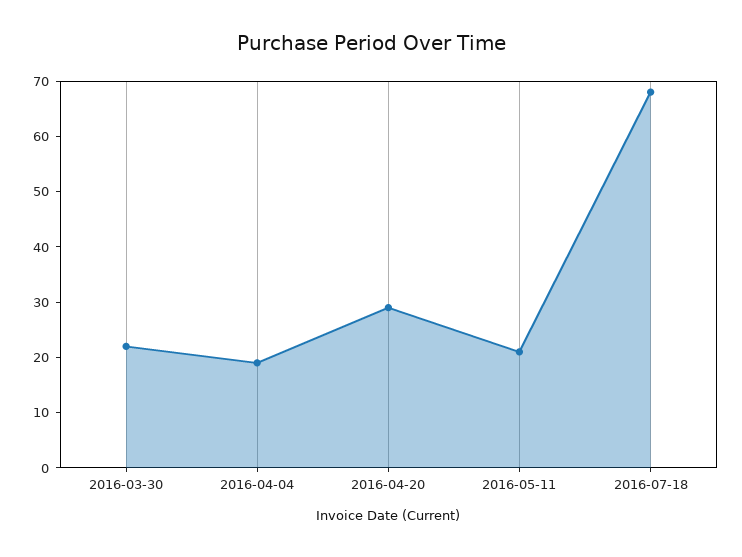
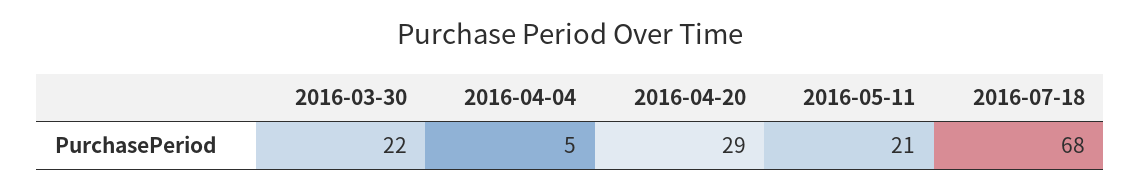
2016-04-04: 20 -> 5

